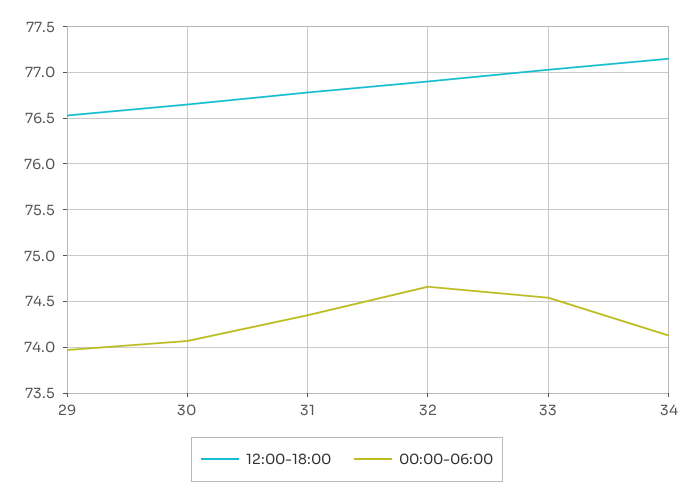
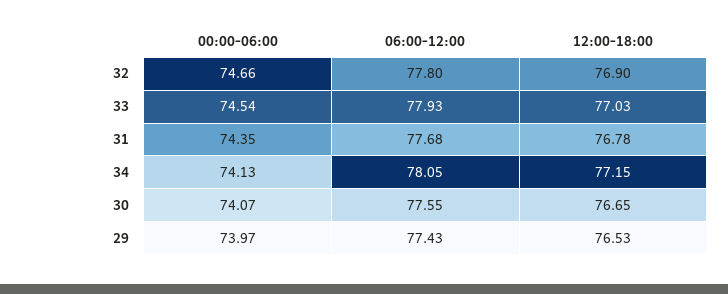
06:00-12:00, 32: none -> 77.8
06:00-12:00, 33: none -> 77.93
06:00-12:00, 31: none -> 77.68
06:00-12:00, 34: none -> 78.05
06:00-12:00, 30: none -> 77.55
06:00-12:00, 29: none -> 77.43

